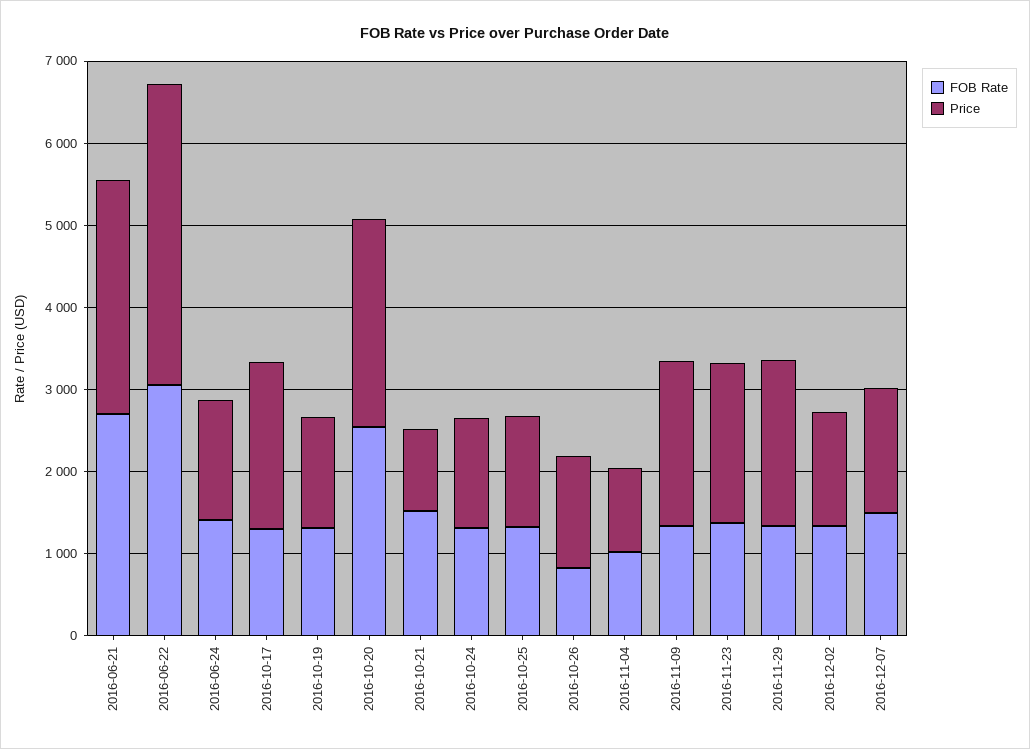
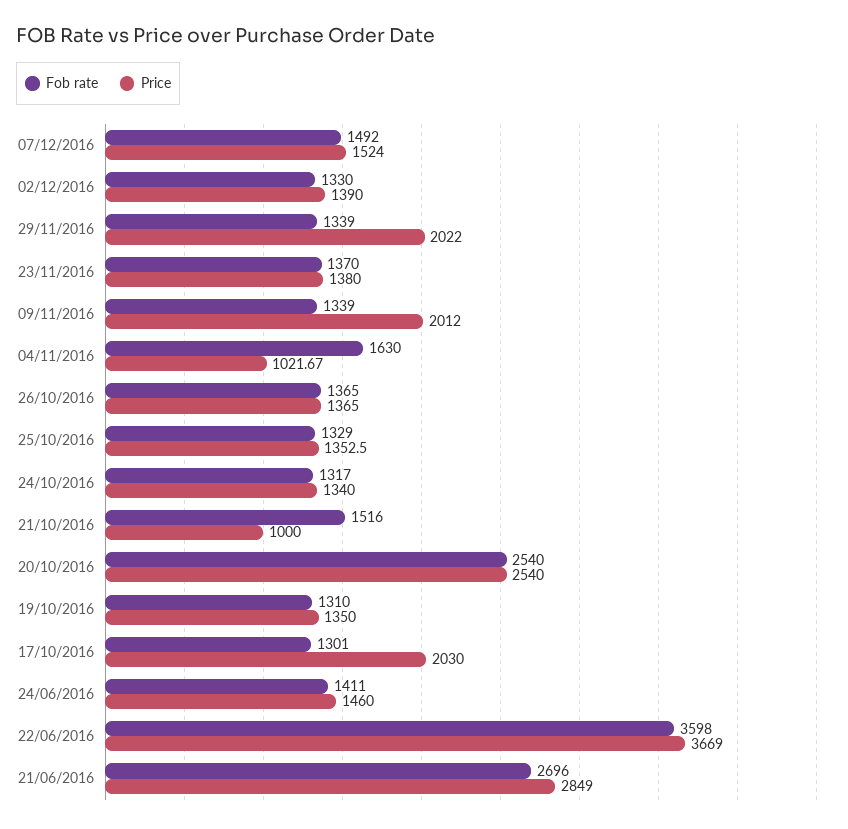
FOB Rate, 2016-06-22: 3000 -> 3598
FOB Rate, 2016-10-26: 800 -> 1365
FOB Rate, 2016-11-04: 1000 -> 1630
Price, 2016-11-23: 2000 -> 1380

